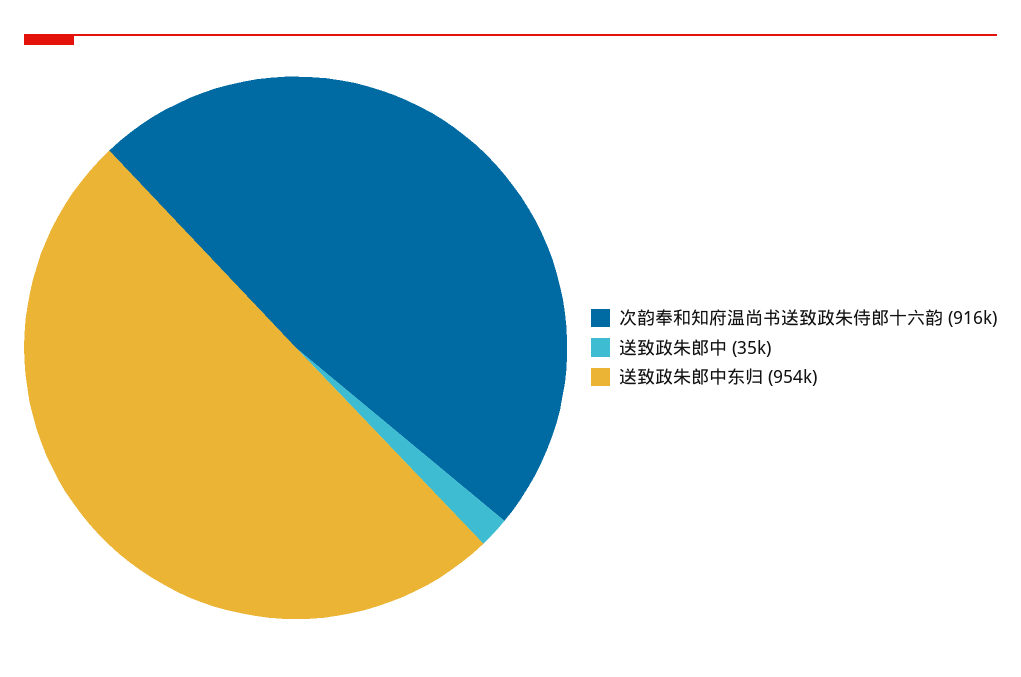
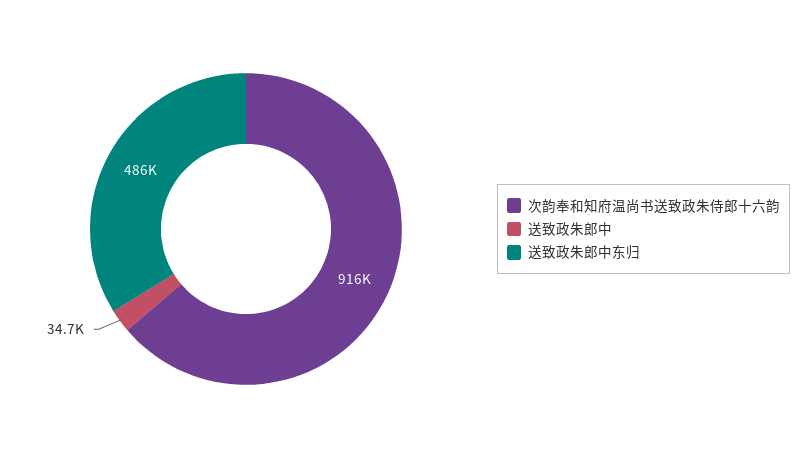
送致政朱郎中东归: 954000 -> 486000

